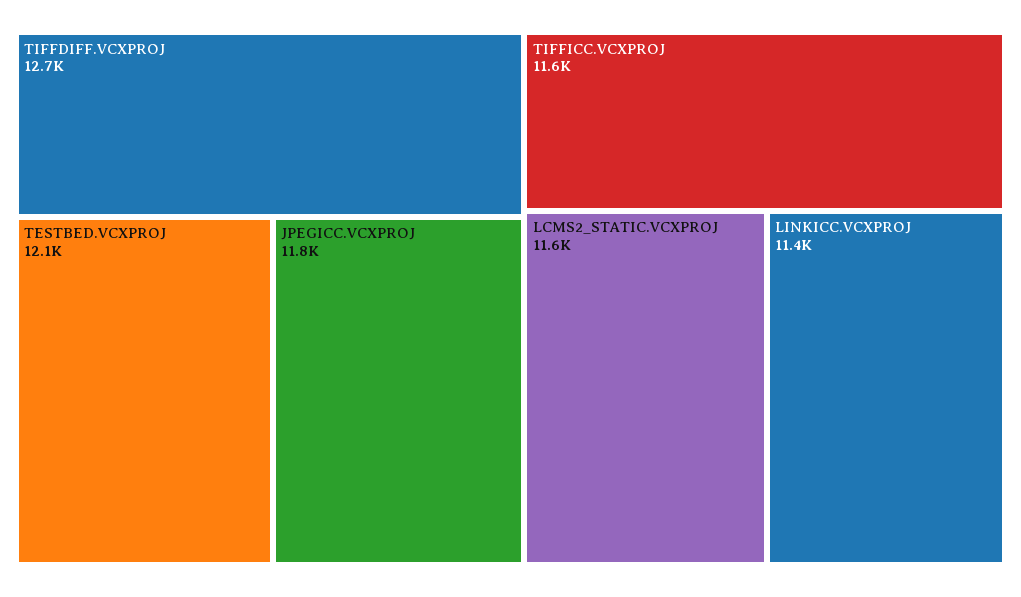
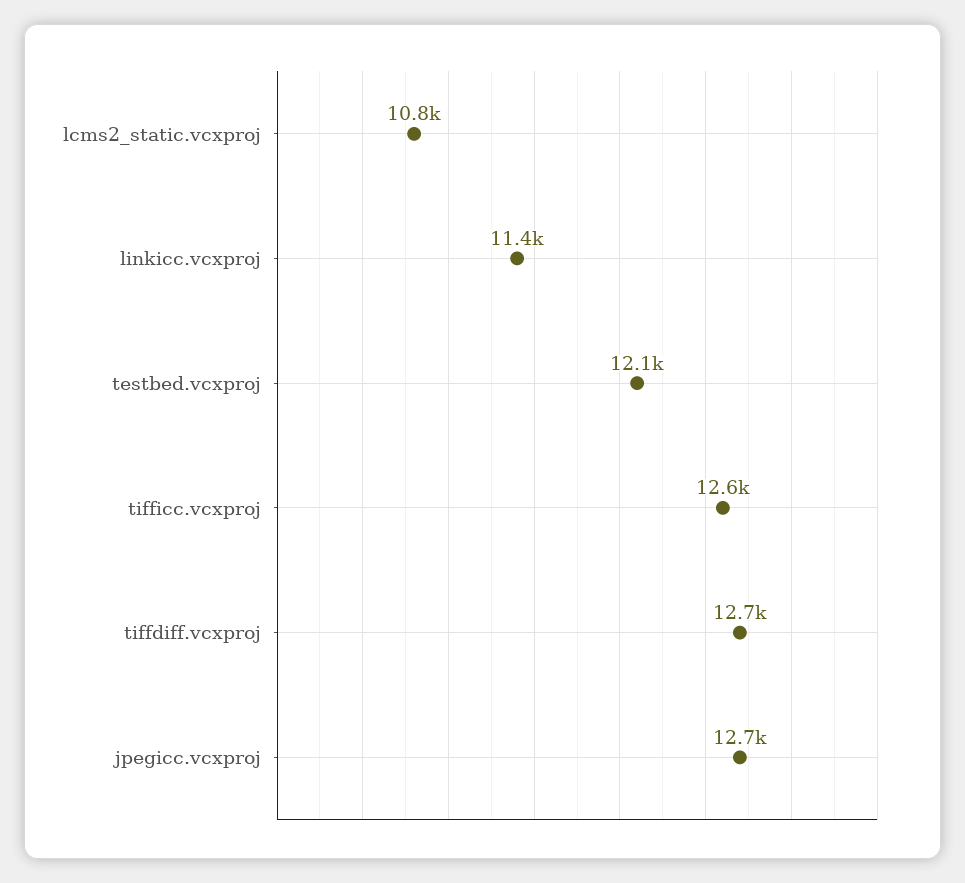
JPEGICC.VCXPROJ: 11800 -> 12700
TIFFICC.VCXPROJ: 11600 -> 12600
LCMS2_STATIC.VCXPROJ: 11600 -> 10800

